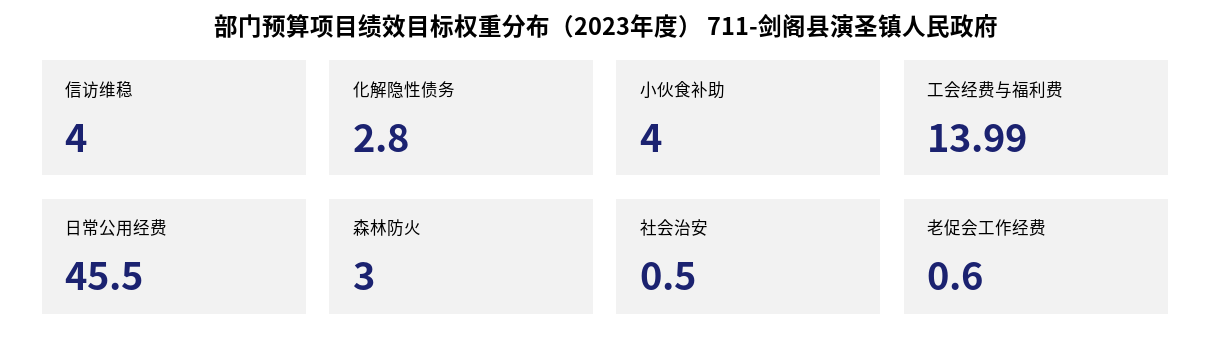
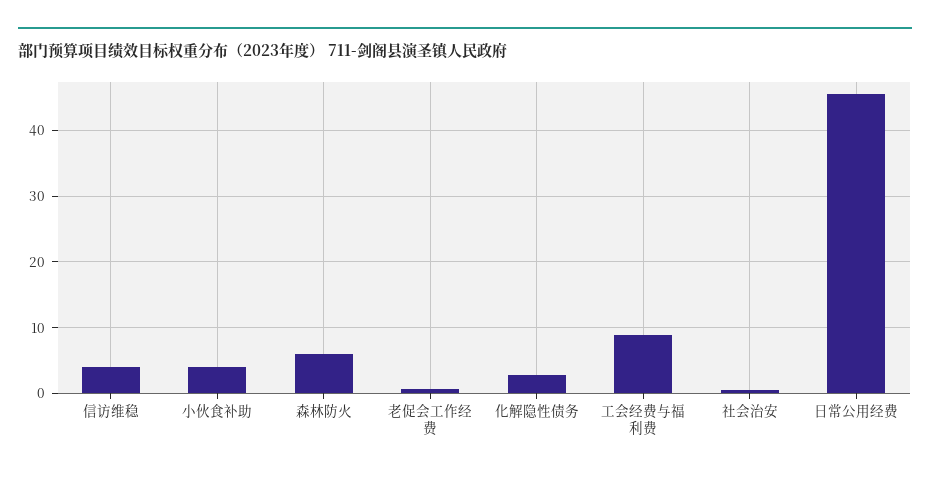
工会经费与福利费: 13.99 -> 9
森林防火: 3 -> 6

